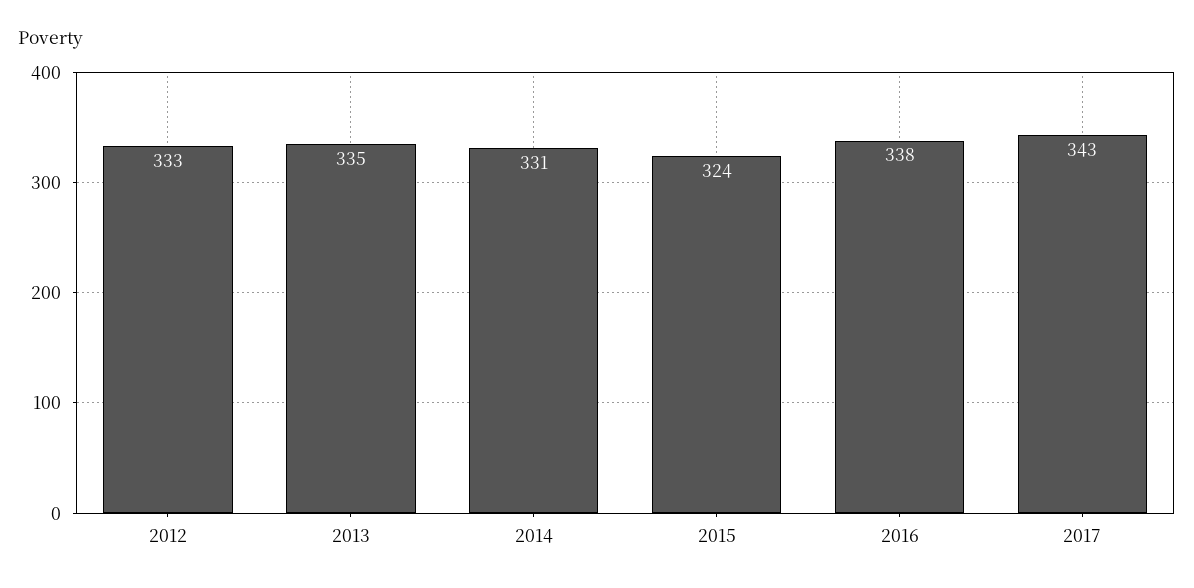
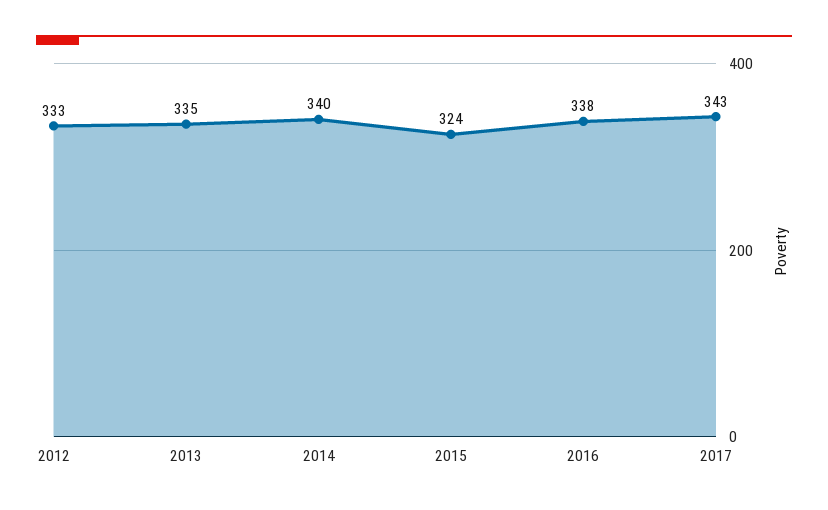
2014: 331 -> 340

